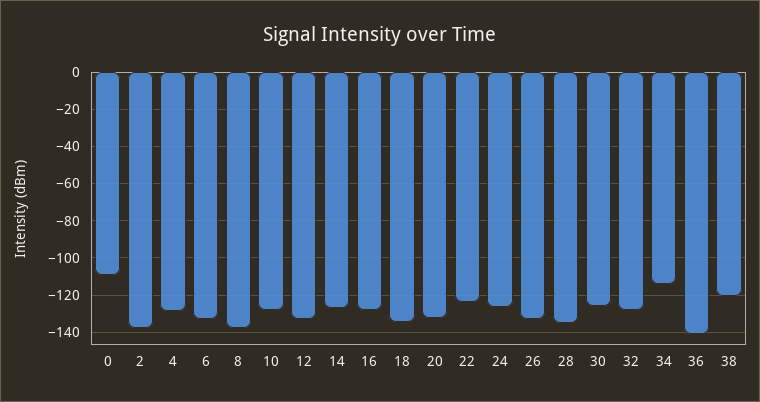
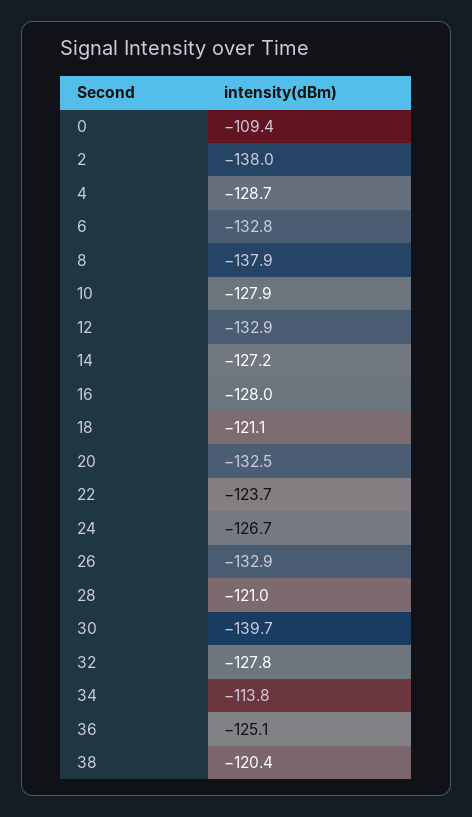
18: -135 -> -121.1
28: -135 -> -121
30: -125 -> -139.7
36: -140 -> -125.1

